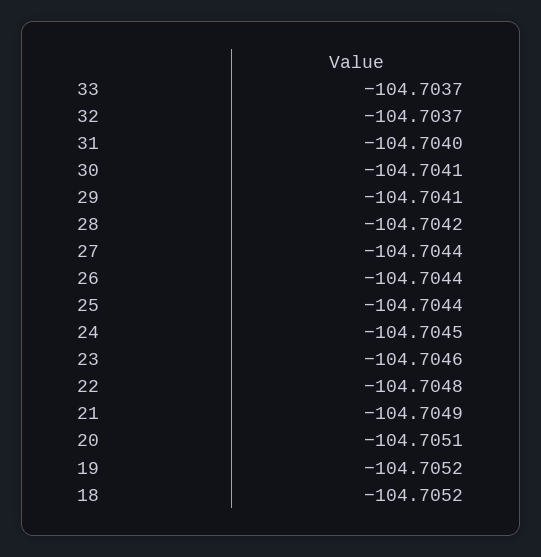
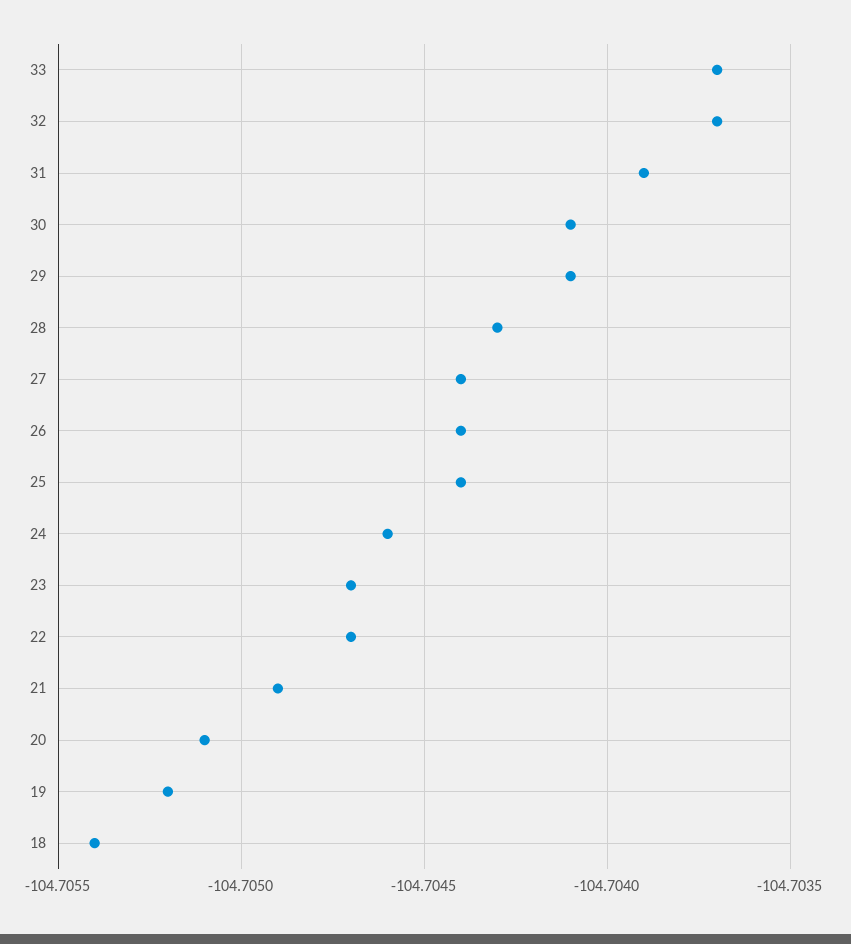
31: -104.704 -> -104.7039
28: -104.7042 -> -104.7043
24: -104.7045 -> -104.7046
23: -104.7046 -> -104.7047
22: -104.7048 -> -104.7047
18: -104.7052 -> -104.7054

